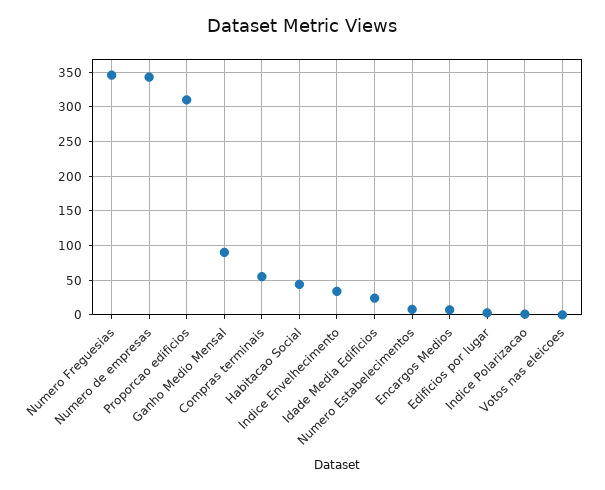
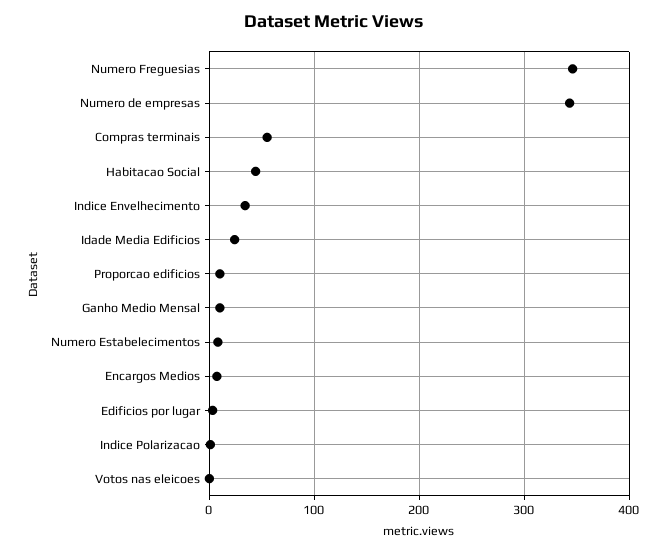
Proporcao edificios: 310 -> 10
Ganho Medio Mensal: 90 -> 10

